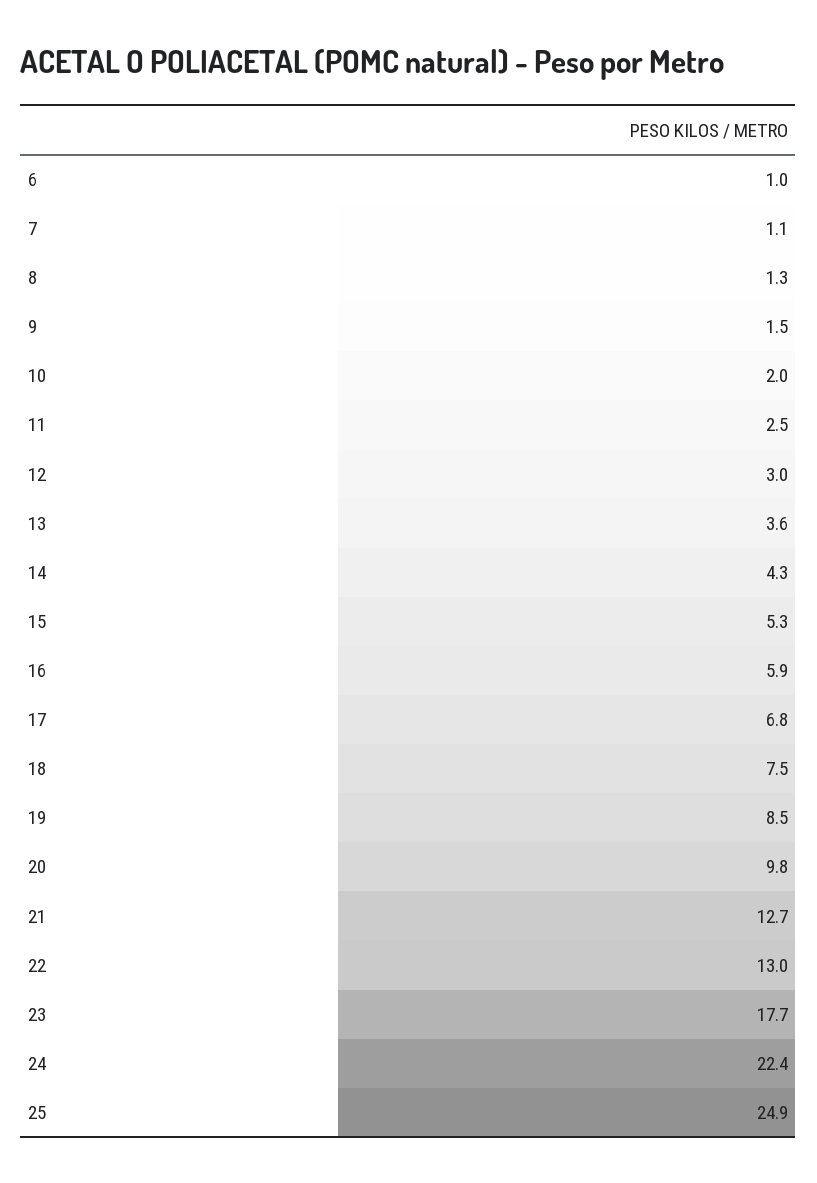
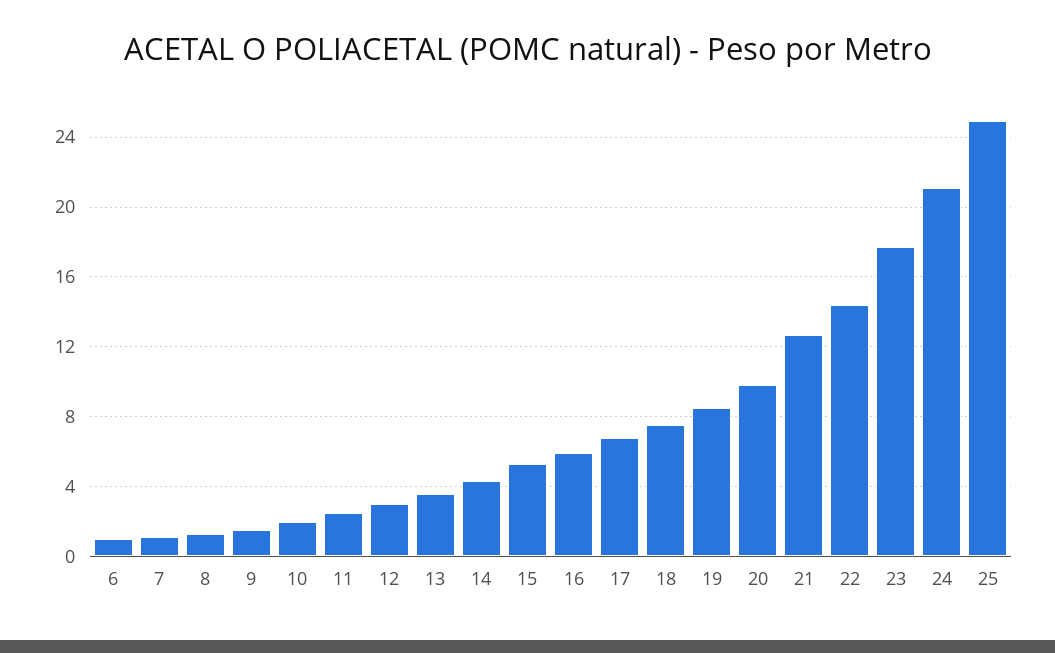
22: 13 -> 14.5
24: 22.4 -> 21

